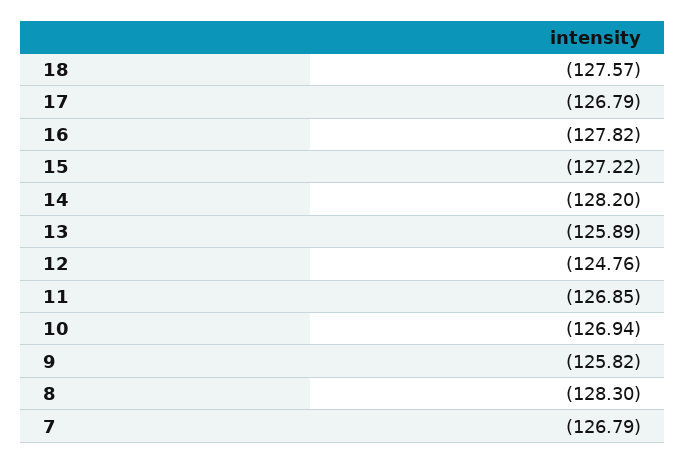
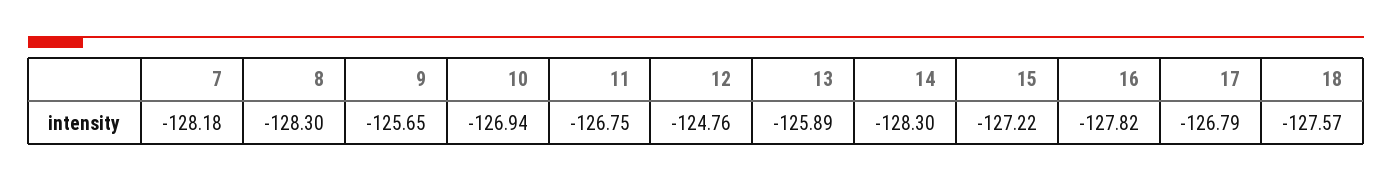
14: -128.2 -> -128.3
11: -126.85 -> -126.75
9: -125.82 -> -125.65
7: -126.79 -> -128.18

